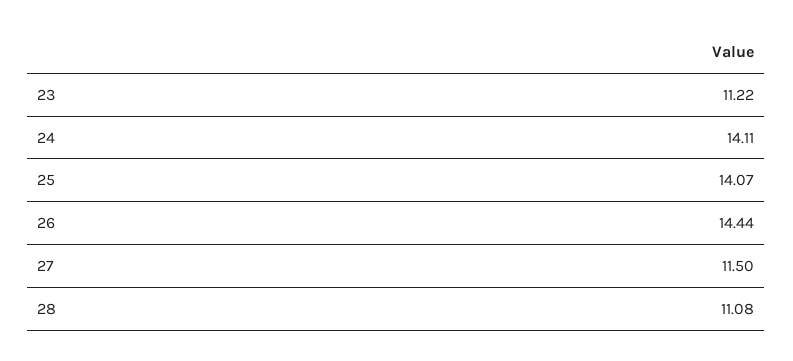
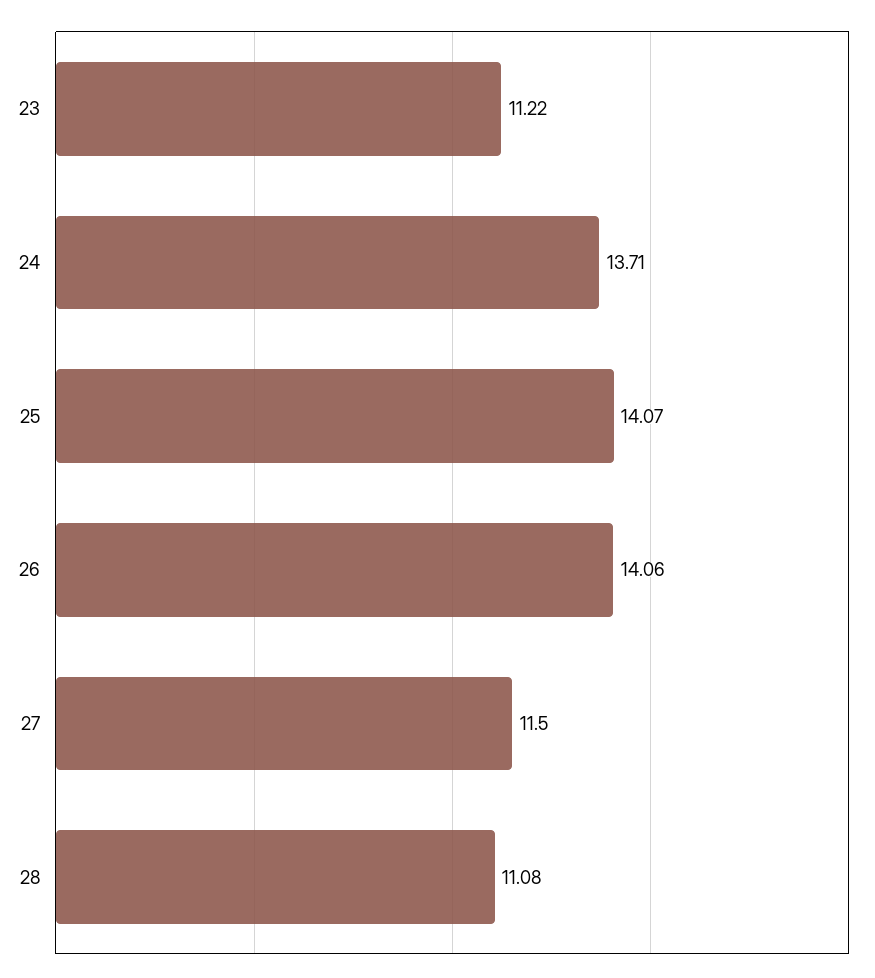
24: 14.11 -> 13.71
26: 14.44 -> 14.06

